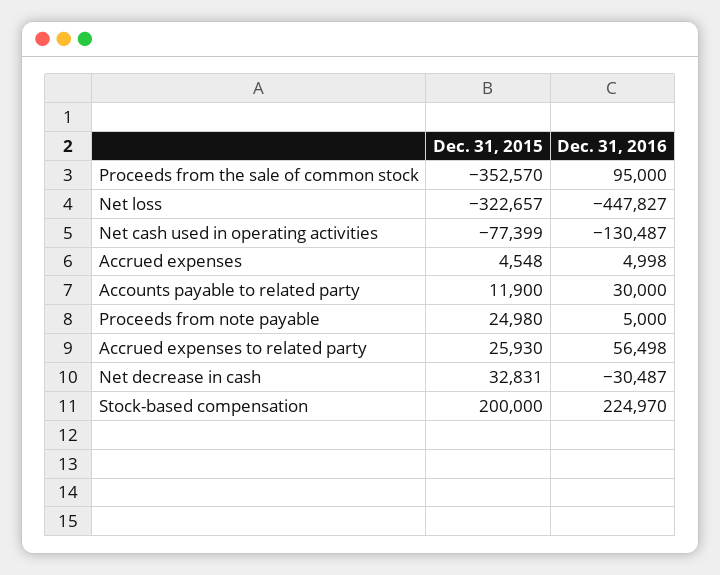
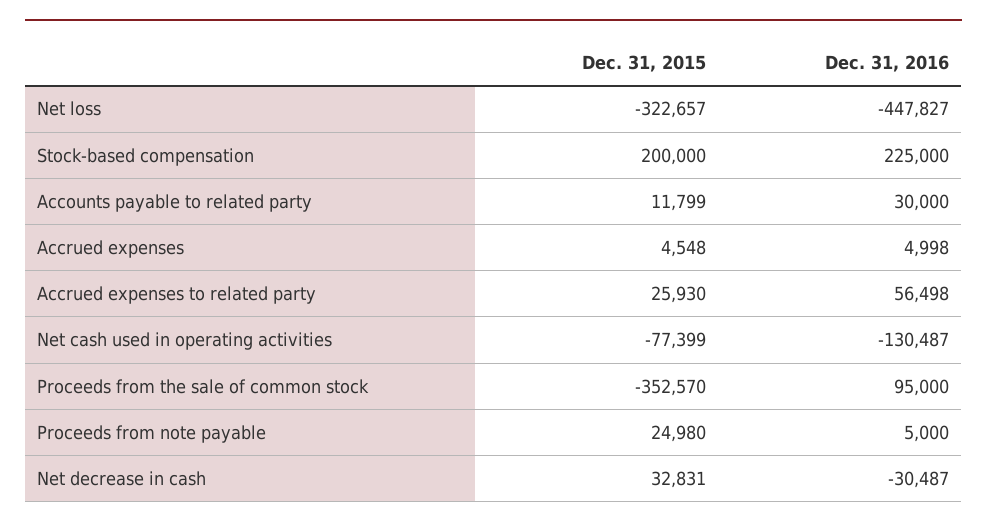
Dec. 31, 2015, Accounts payable to related party: 11900 -> 11799
Dec. 31, 2016, Stock-based compensation: 224970 -> 225000

